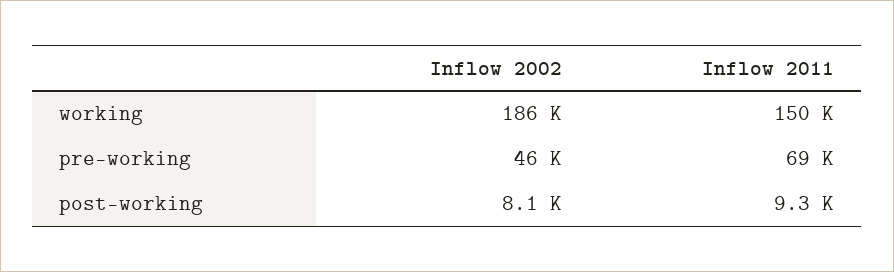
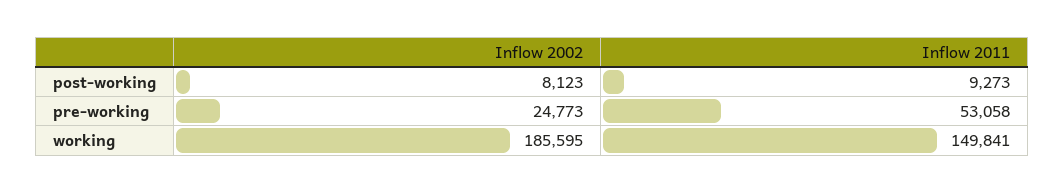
Inflow 2002, pre-working: 46000 -> 24773
Inflow 2011, pre-working: 69000 -> 53058

